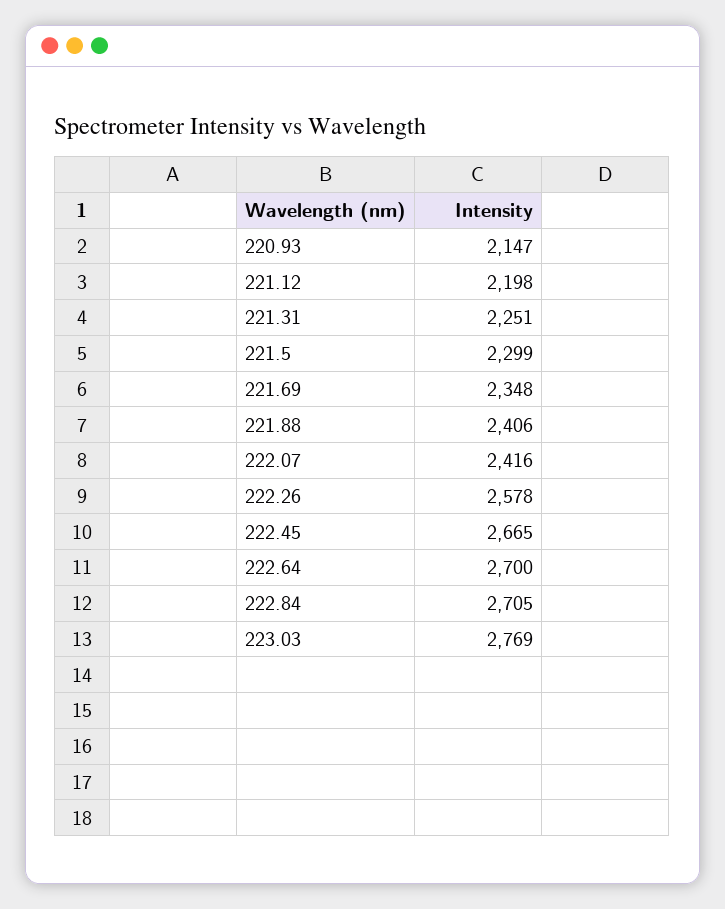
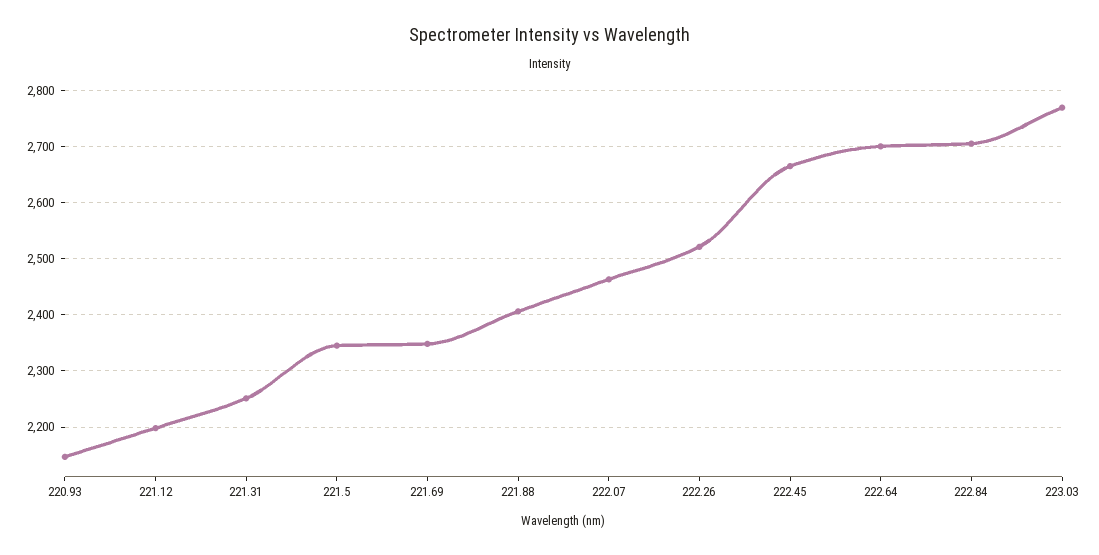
221.5: 2299 -> 2340
222.07: 2416 -> 2460
222.26: 2578 -> 2520

